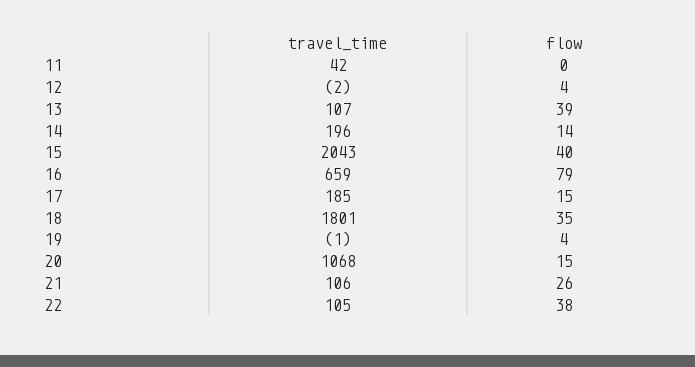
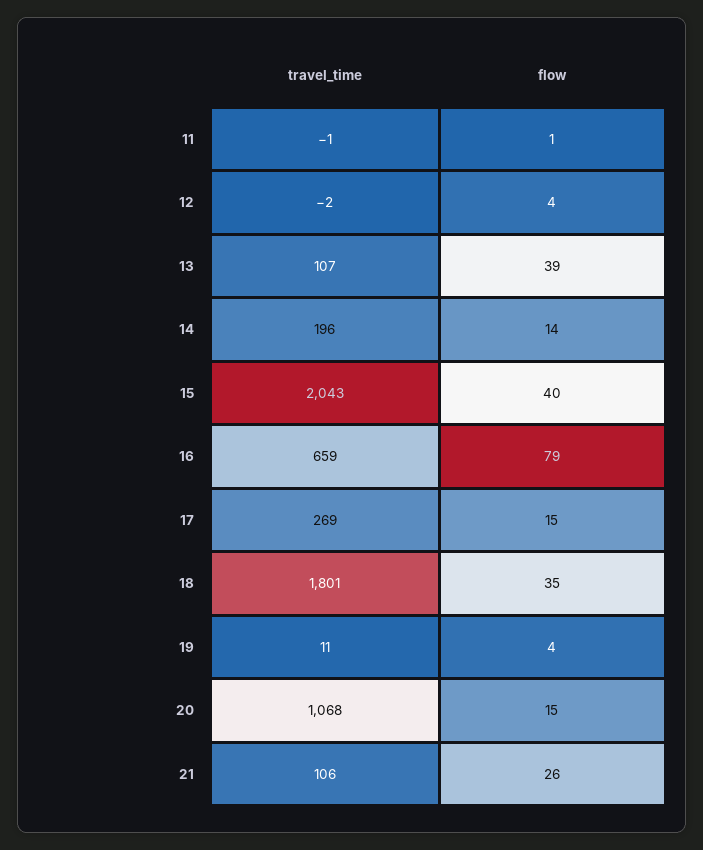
travel_time, 11: 42 -> -1
flow, 11: 0 -> 1
travel_time, 17: 185 -> 269
travel_time, 19: -1 -> 11
travel_time, 22: 105 -> none
flow, 22: 38 -> none

